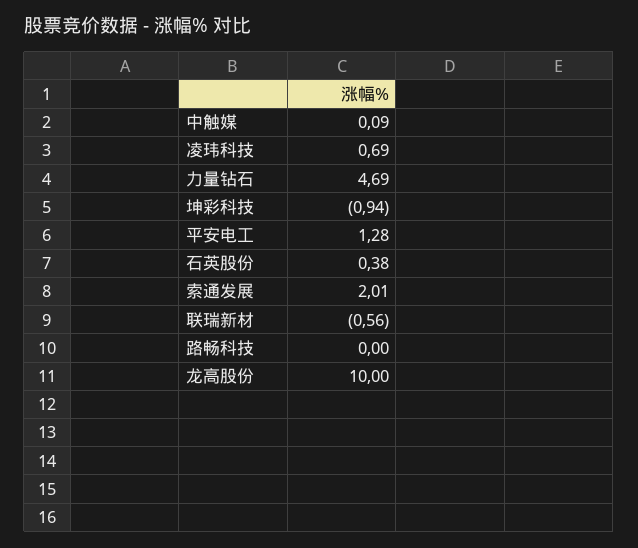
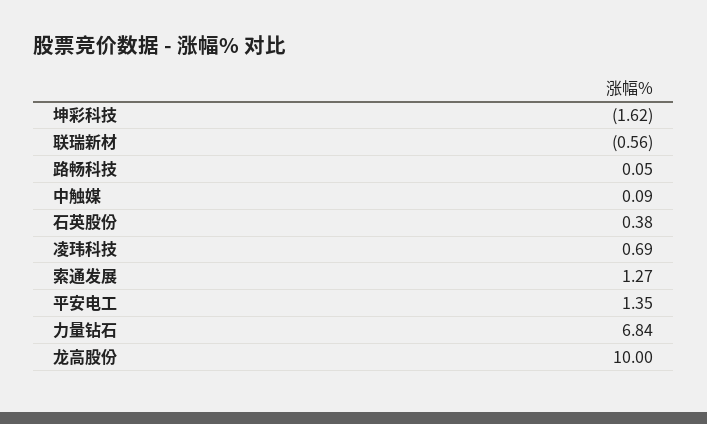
力量钻石: 4.69 -> 6.84
坤彩科技: -0.94 -> -1.62
平安电工: 1.28 -> 1.35
索通发展: 2.01 -> 1.27
路畅科技: 0 -> 0.05

